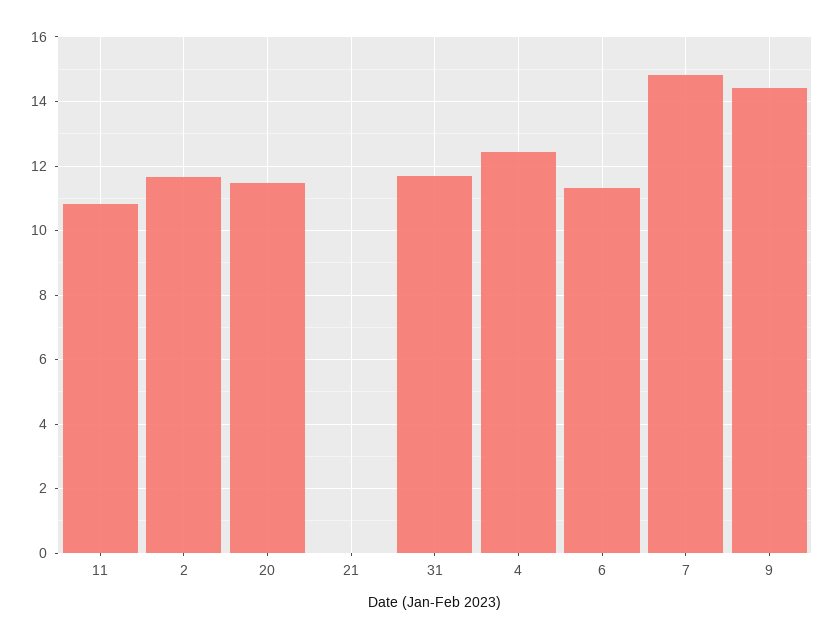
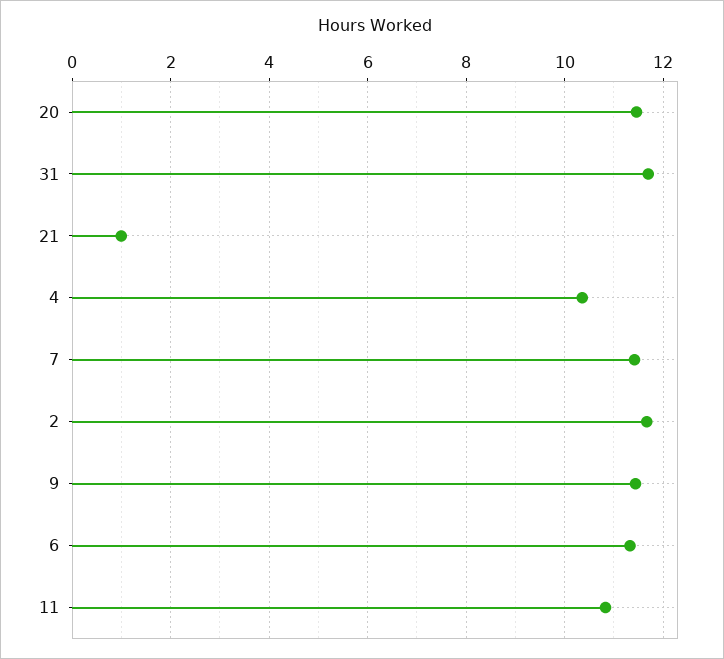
21: 0 -> 1
4: 12.4 -> 10.4
7: 14.8 -> 11.4
9: 14.4 -> 11.4

